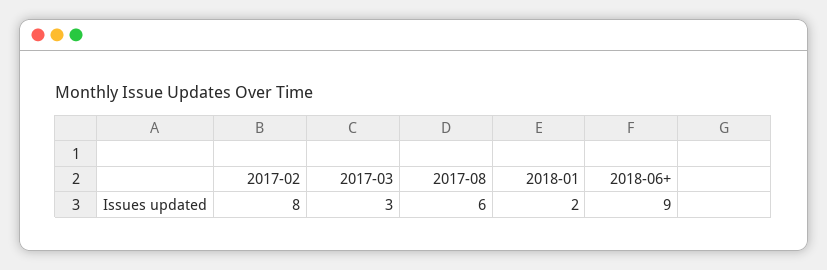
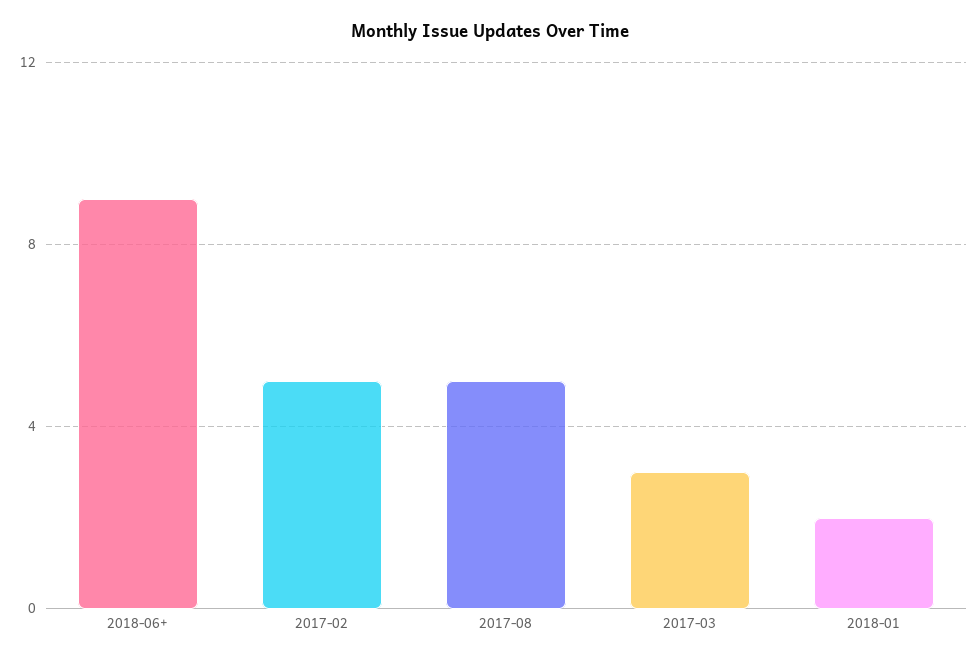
2017-02: 8 -> 5
2017-08: 6 -> 5

